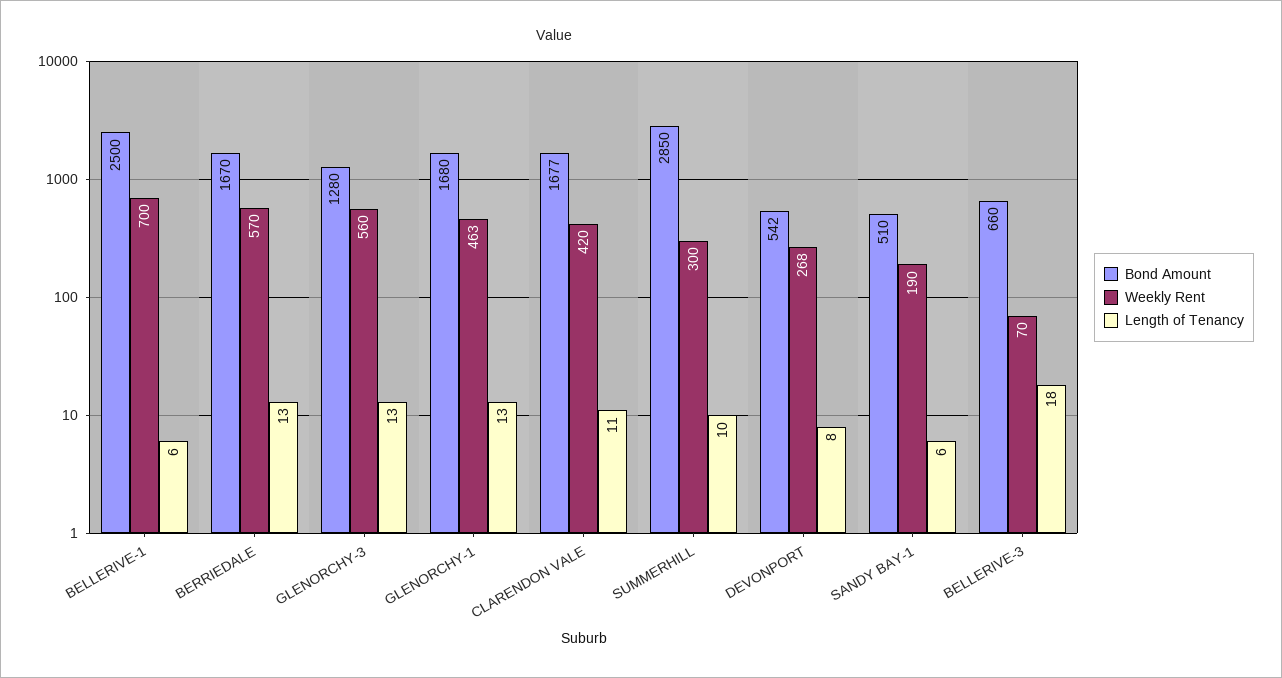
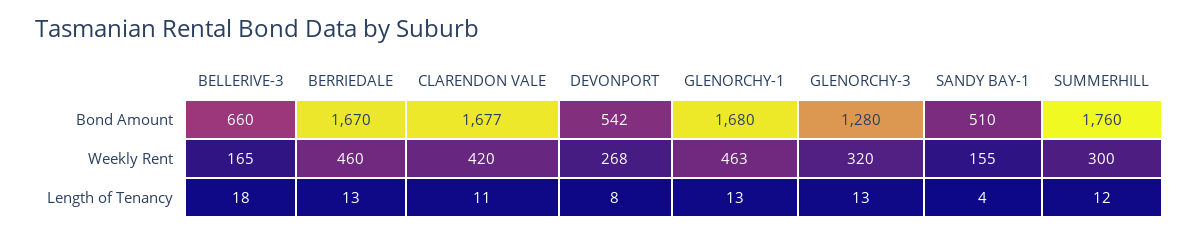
Bond Amount, BELLERIVE-1: 2500 -> none
Weekly Rent, BELLERIVE-1: 700 -> none
Length of Tenancy, BELLERIVE-1: 6 -> none
Weekly Rent, BERRIEDALE: 570 -> 460
Weekly Rent, GLENORCHY-3: 560 -> 320
Bond Amount, SUMMERHILL: 2850 -> 1760
Length of Tenancy, SUMMERHILL: 10 -> 12
Weekly Rent, SANDY BAY-1: 190 -> 155
Length of Tenancy, SANDY BAY-1: 6 -> 4
Weekly Rent, BELLERIVE-3: 70 -> 165

